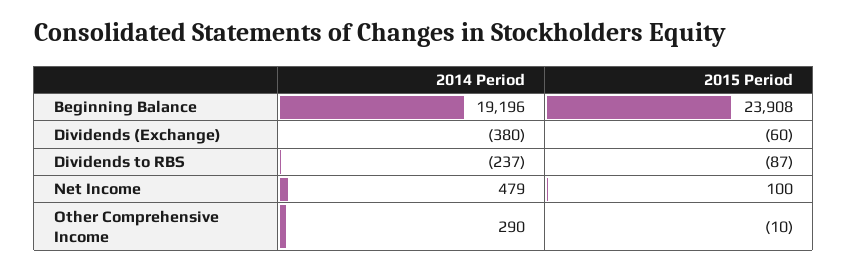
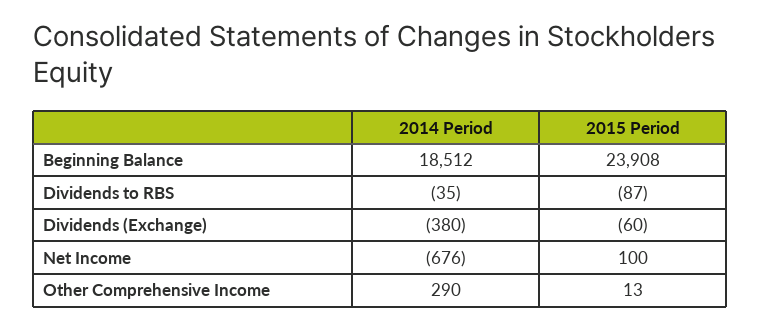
2014 Period, Beginning Balance: 19196 -> 18512
2014 Period, Dividends to RBS: -237 -> -35
2014 Period, Net Income: 479 -> -676
2015 Period, Other Comprehensive Income: -10 -> 13

